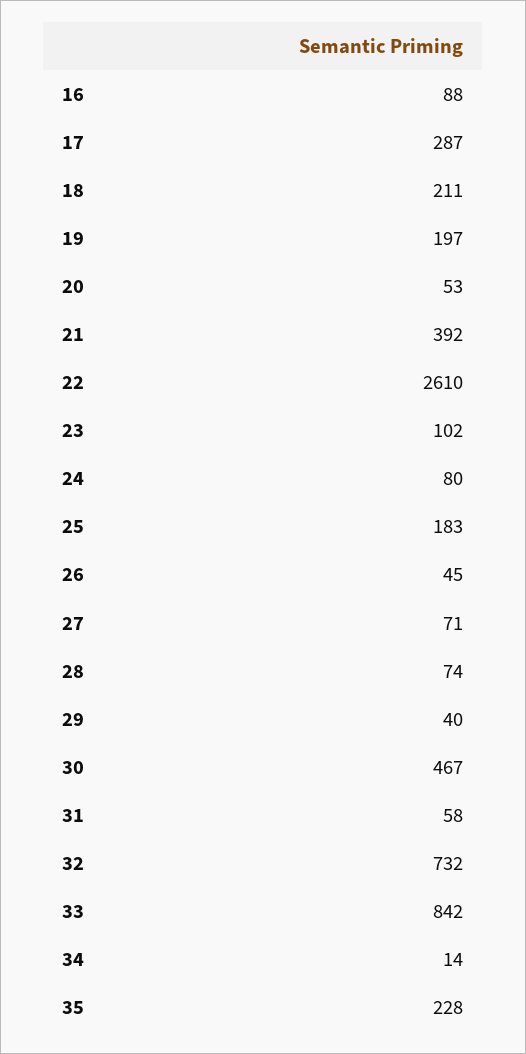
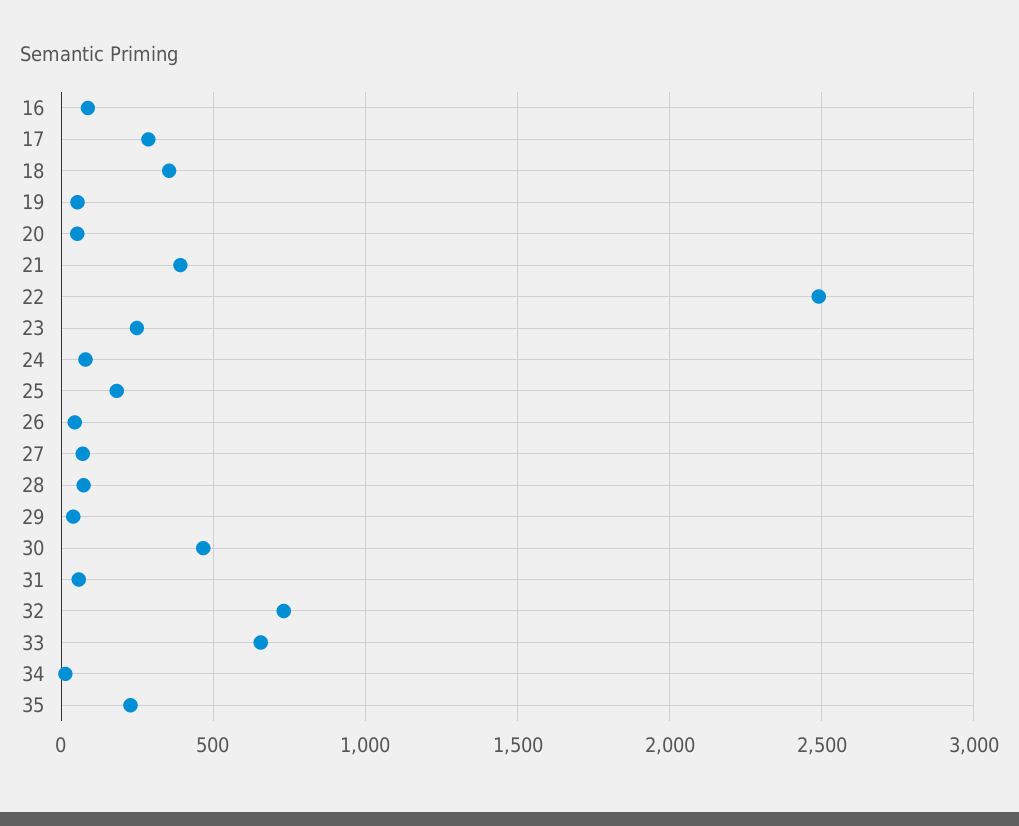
18: 211 -> 350
19: 197 -> 50
22: 2610 -> 2500
23: 102 -> 250
33: 842 -> 650

